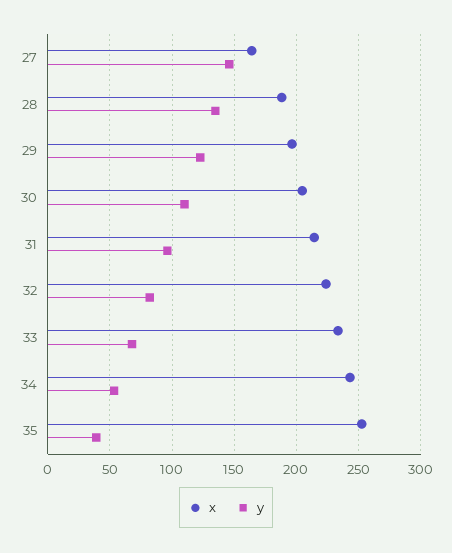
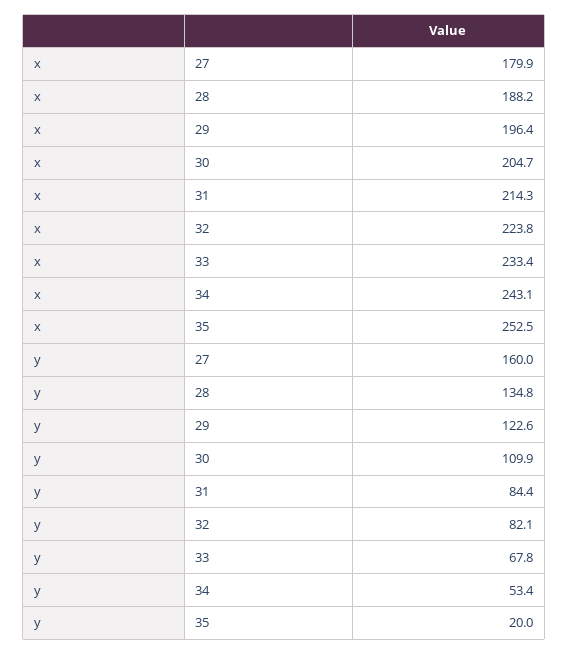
x, 27: 165 -> 179.9
y, 27: 145 -> 160
y, 31: 95 -> 84.4
y, 35: 40 -> 20

